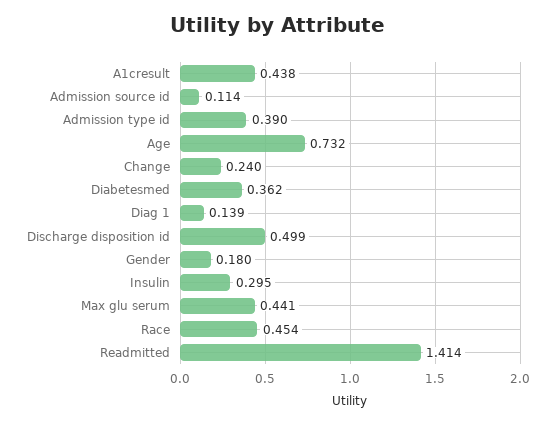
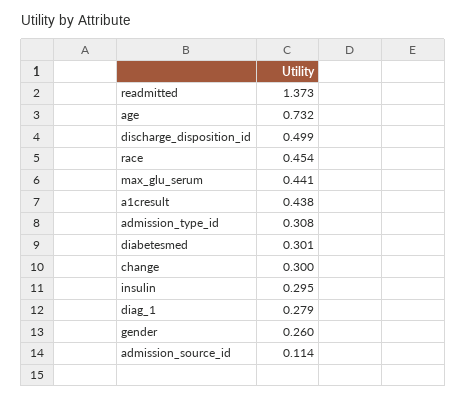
Admission type id: 0.39 -> 0.308
Change: 0.24 -> 0.3
Diabetesmed: 0.362 -> 0.301
Diag 1: 0.139 -> 0.279
Gender: 0.18 -> 0.26
Readmitted: 1.414 -> 1.373

